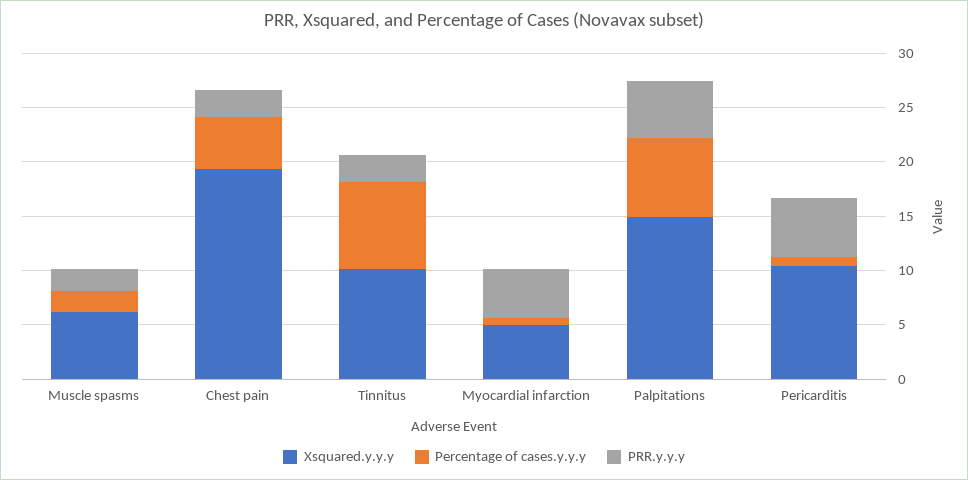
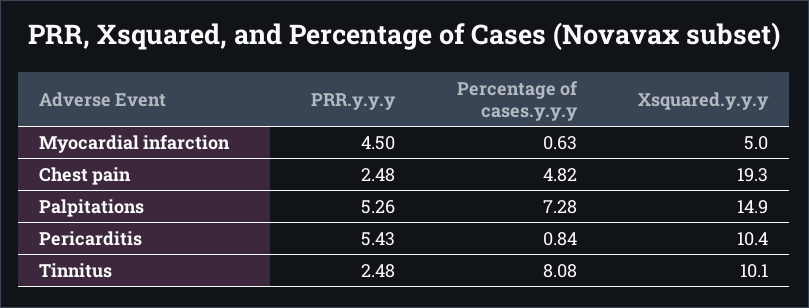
Xsquared.y.y.y, Muscle spasms: 6 -> none
Percentage of cases.y.y.y, Muscle spasms: 2 -> none
PRR.y.y.y, Muscle spasms: 2 -> none

